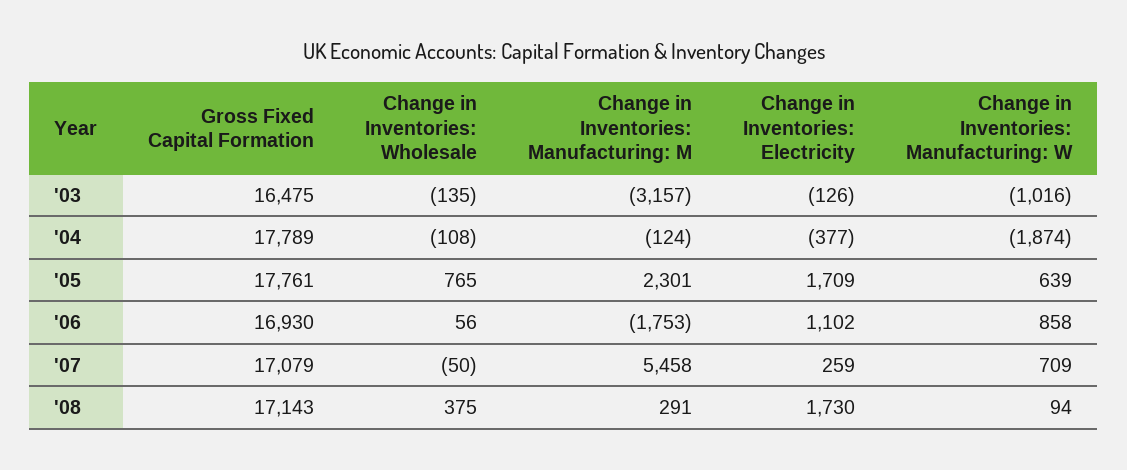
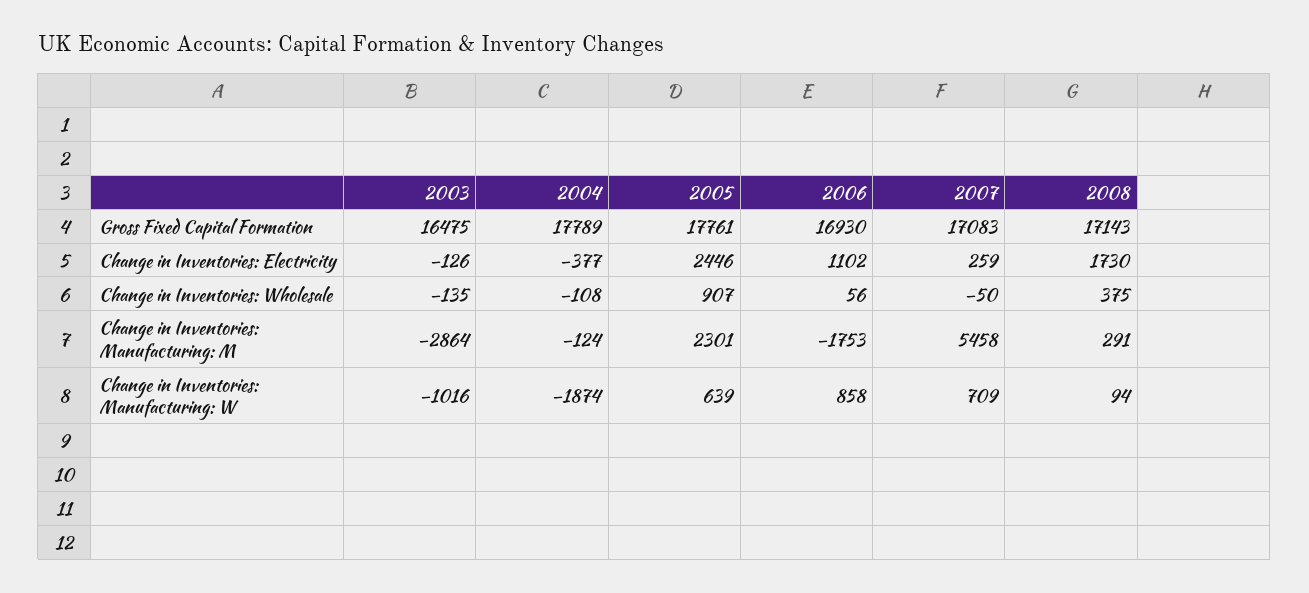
Change in Inventories: Manufacturing: M, '03: -3157 -> -2864
Change in Inventories: Wholesale, '05: 765 -> 907
Change in Inventories: Electricity, '05: 1709 -> 2446
Gross Fixed Capital Formation, '07: 17079 -> 17083

